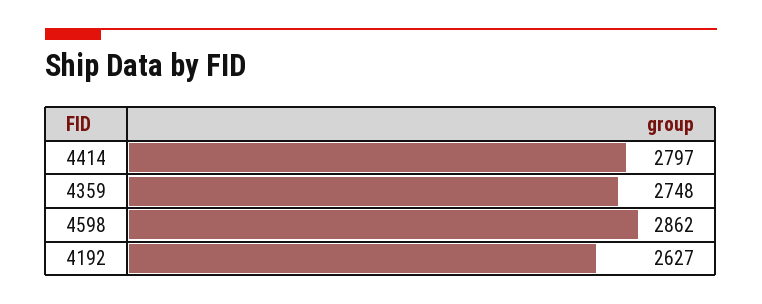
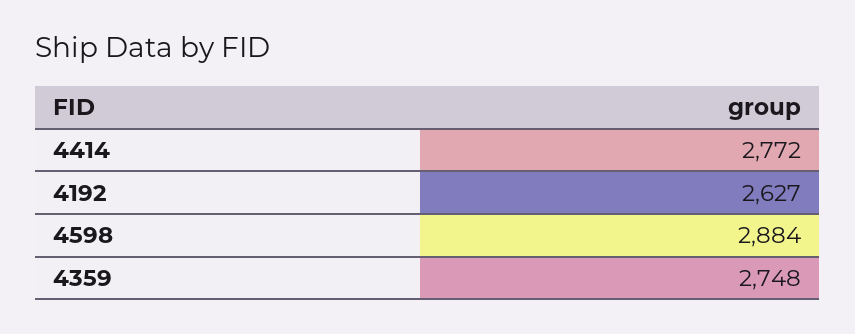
4414: 2797 -> 2772
4598: 2862 -> 2884

